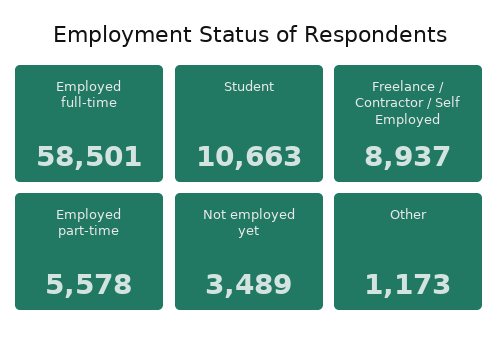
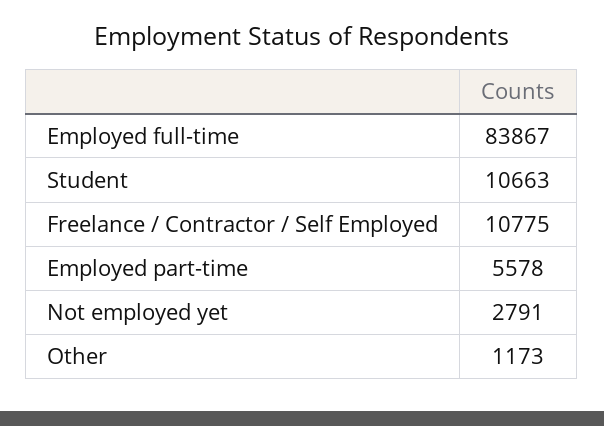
Employed full-time: 58501 -> 83867
Freelance / Contractor / Self Employed: 8937 -> 10775
Not employed yet: 3489 -> 2791

